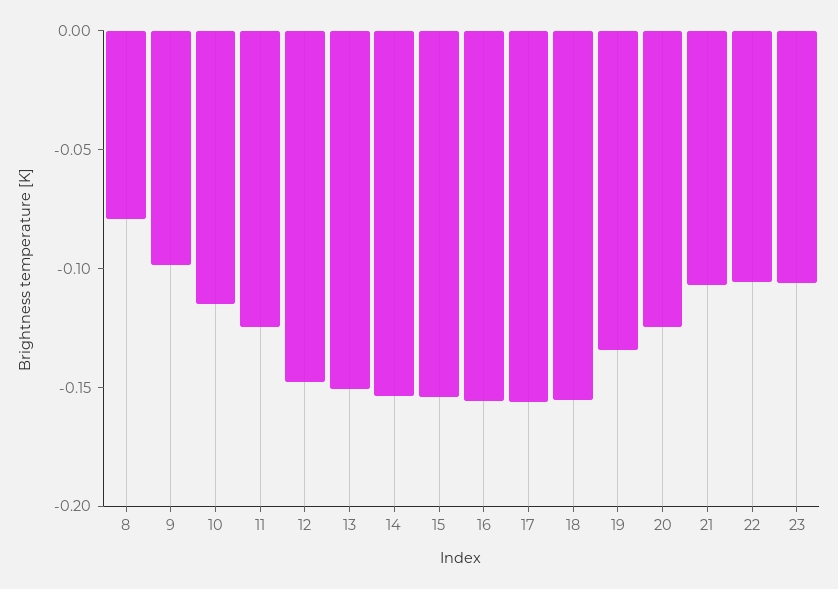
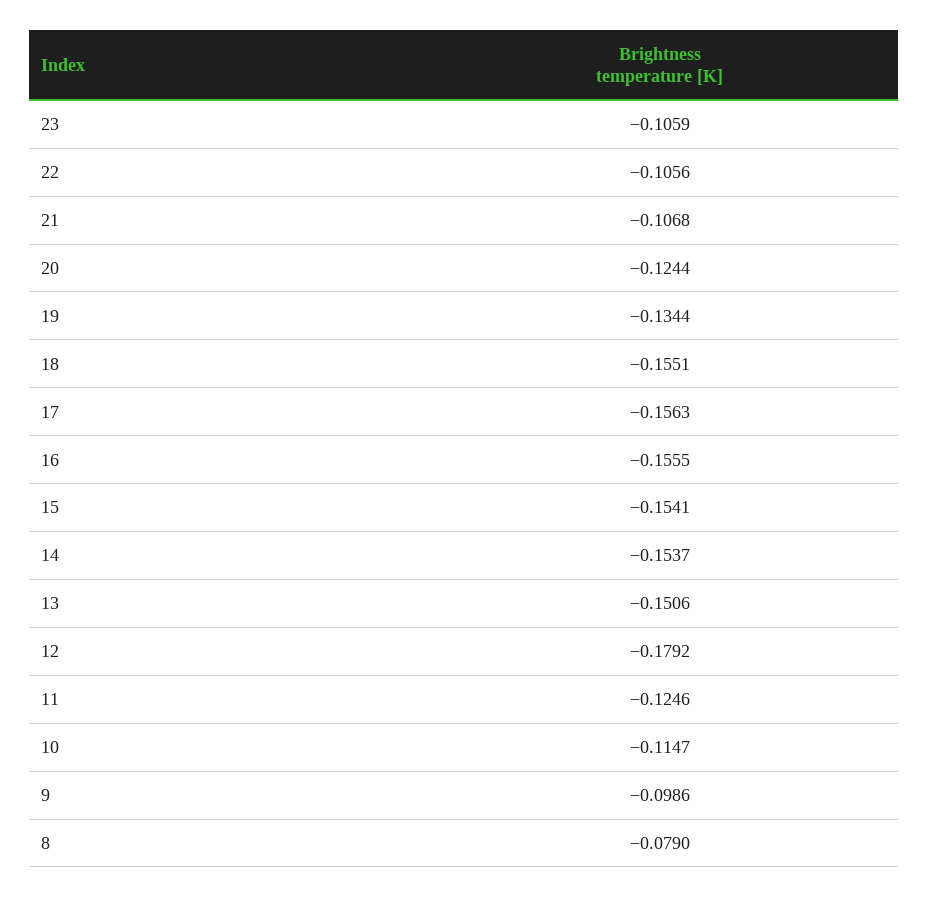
12: -0.15 -> -0.1792

